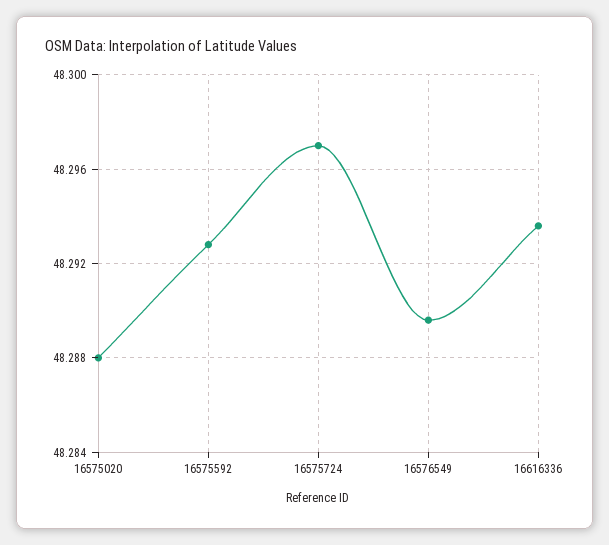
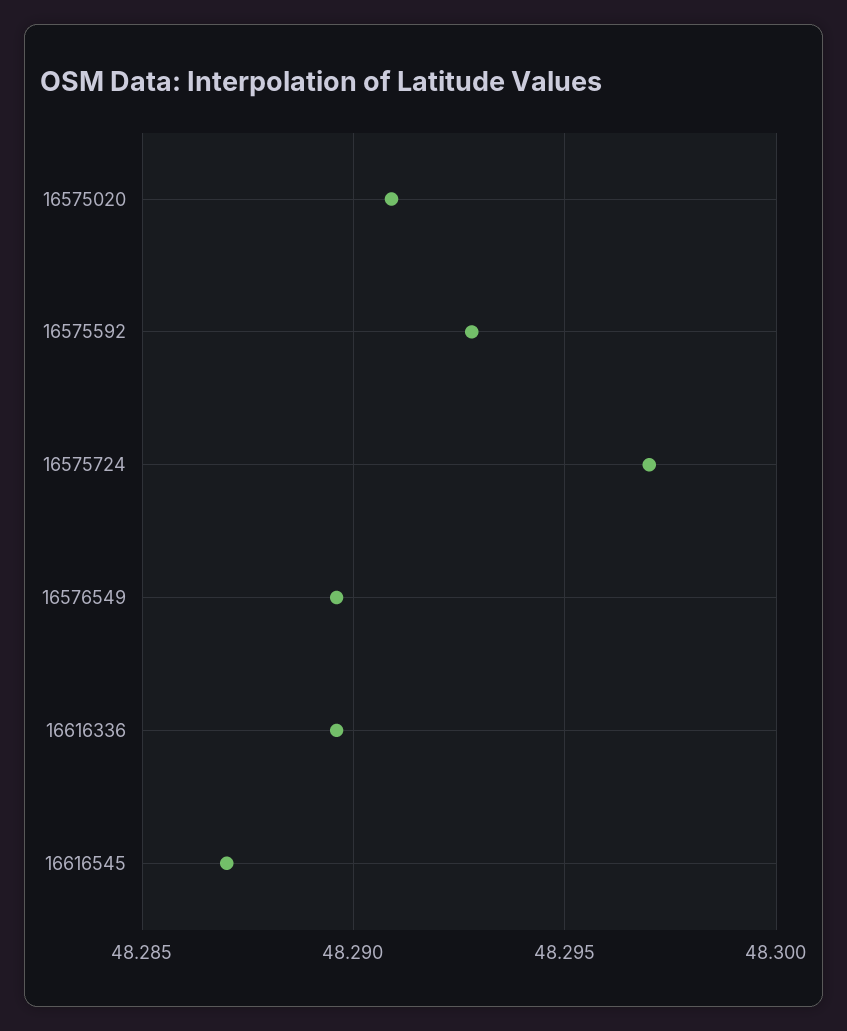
16575020: 48.288 -> 48.291
16616336: 48.2935 -> 48.2895
16616545: none -> 48.287

